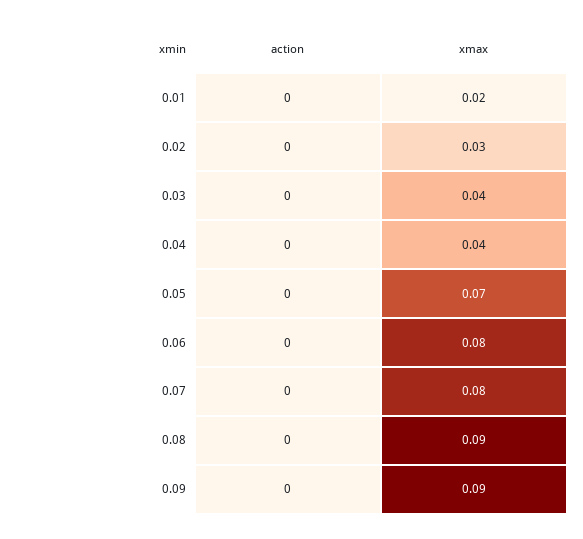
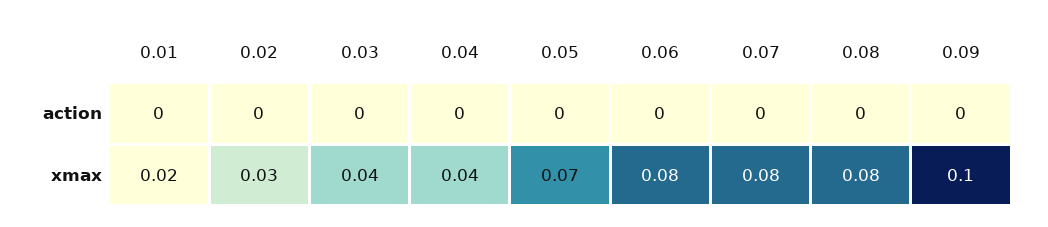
xmax, 0.08: 0.09 -> 0.08
xmax, 0.09: 0.09 -> 0.1

